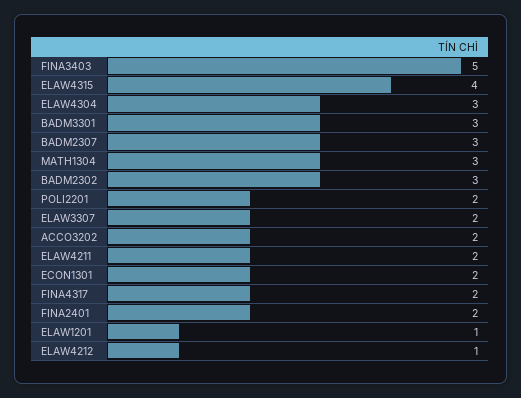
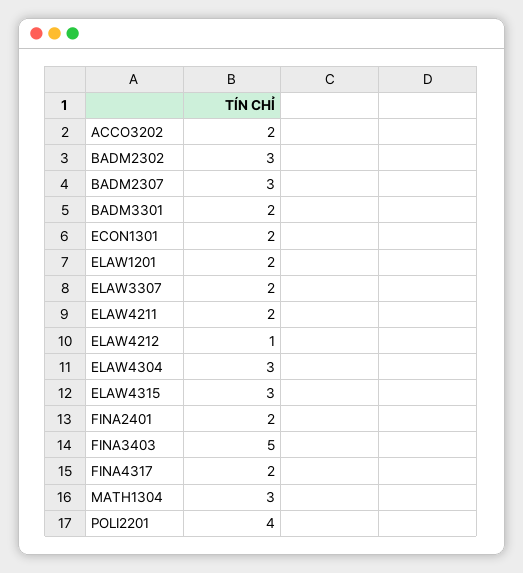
ELAW4315: 4 -> 3
BADM3301: 3 -> 2
POLI2201: 2 -> 4
ELAW1201: 1 -> 2

